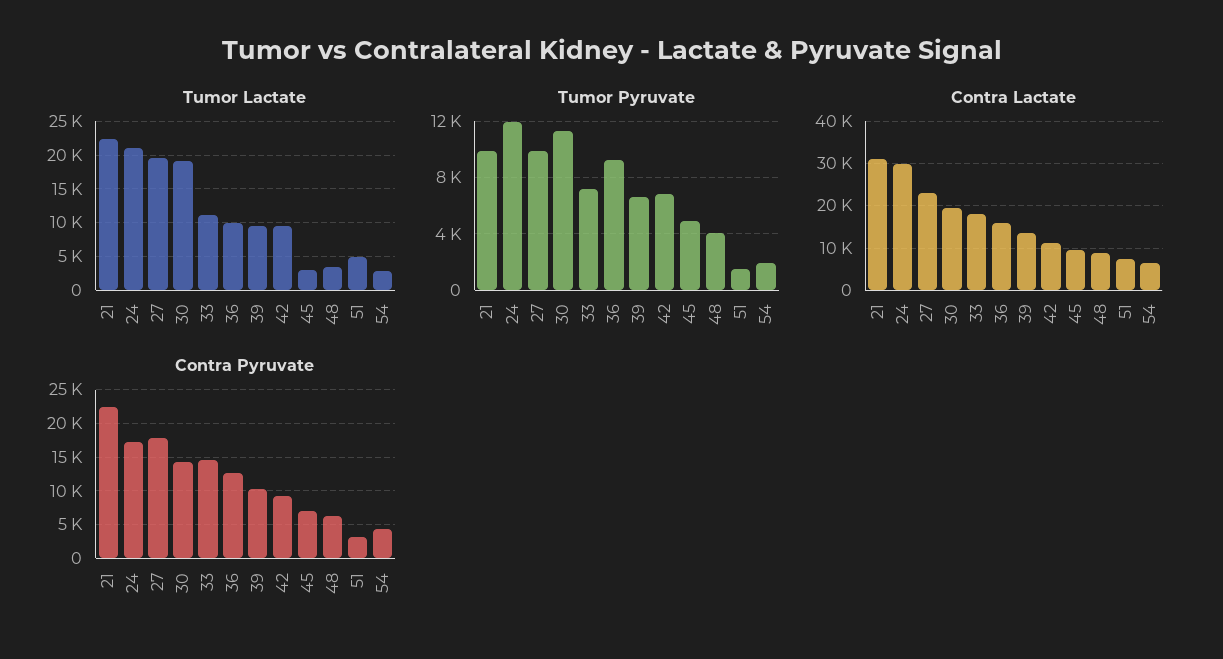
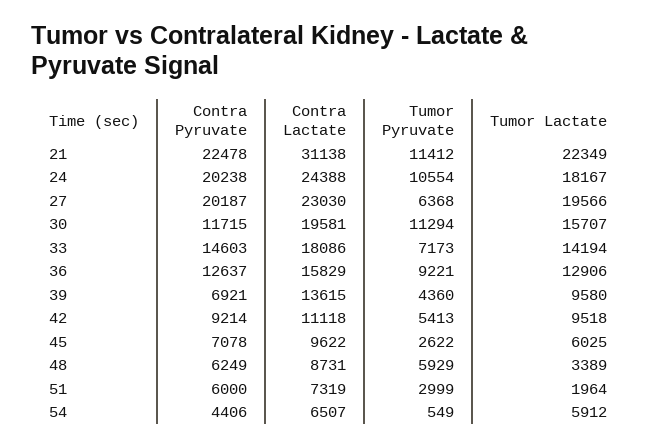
Tumor Lactate, 24: 21000 -> 18167
Tumor Lactate, 30: 19000 -> 15707
Tumor Lactate, 33: 11000 -> 14194
Tumor Lactate, 36: 10000 -> 12906
Tumor Lactate, 45: 3000 -> 6025
Tumor Lactate, 51: 5000 -> 1964
Tumor Lactate, 54: 3000 -> 5912
Tumor Pyruvate, 21: 10000 -> 11412
Tumor Pyruvate, 24: 12000 -> 10554
Tumor Pyruvate, 27: 10000 -> 6368
Tumor Pyruvate, 39: 6500 -> 4360
Tumor Pyruvate, 42: 7000 -> 5413
Tumor Pyruvate, 45: 5000 -> 2622
Tumor Pyruvate, 48: 4000 -> 5929
Tumor Pyruvate, 51: 1500 -> 2999
Tumor Pyruvate, 54: 2000 -> 549
Contra Lactate, 24: 30000 -> 24388
Contra Pyruvate, 24: 17000 -> 20238
Contra Pyruvate, 27: 18000 -> 20187
Contra Pyruvate, 30: 14000 -> 11715
Contra Pyruvate, 39: 10000 -> 6921
Contra Pyruvate, 51: 3000 -> 6000

